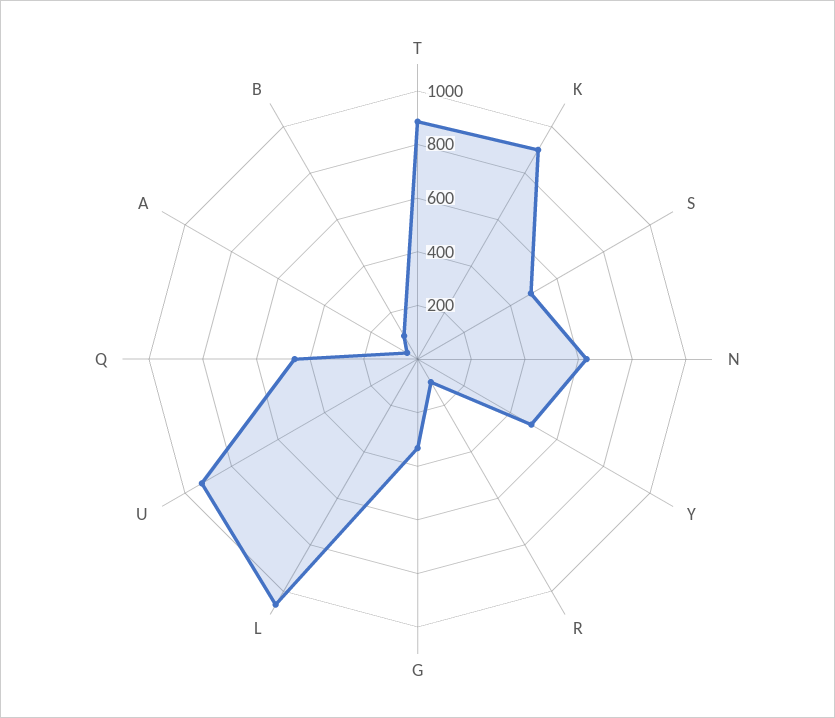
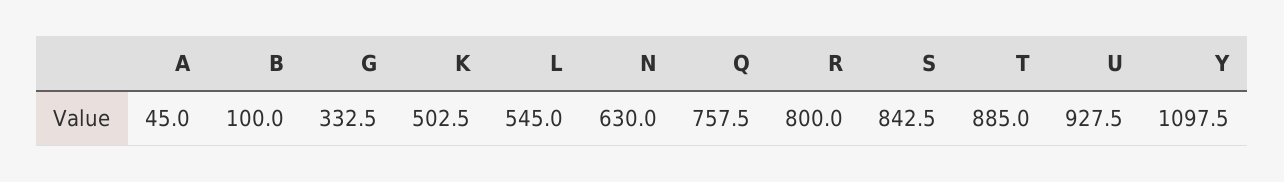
K: 900 -> 502.5
S: 500 -> 842.5
Y: 500 -> 1097.5
R: 100 -> 800
L: 1050 -> 545
Q: 450 -> 757.5

